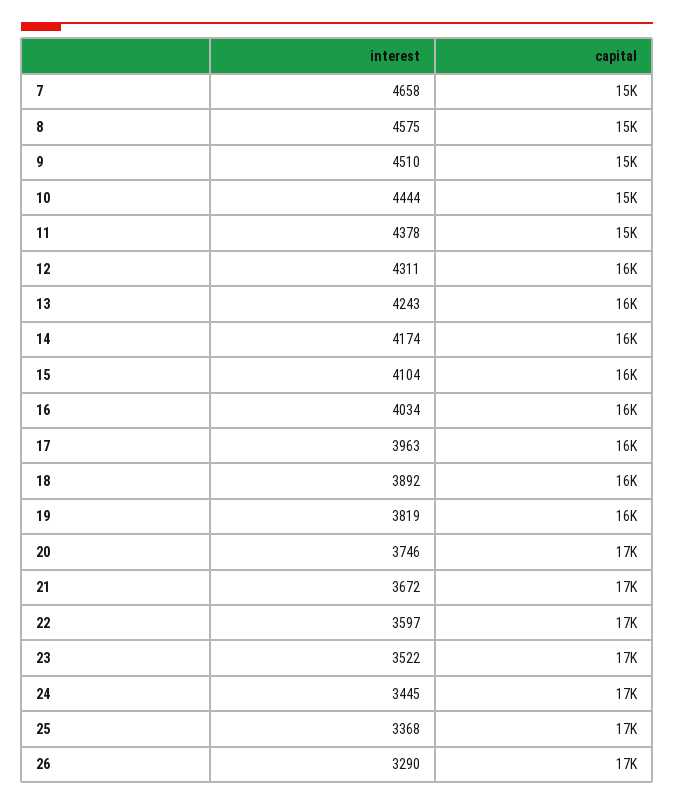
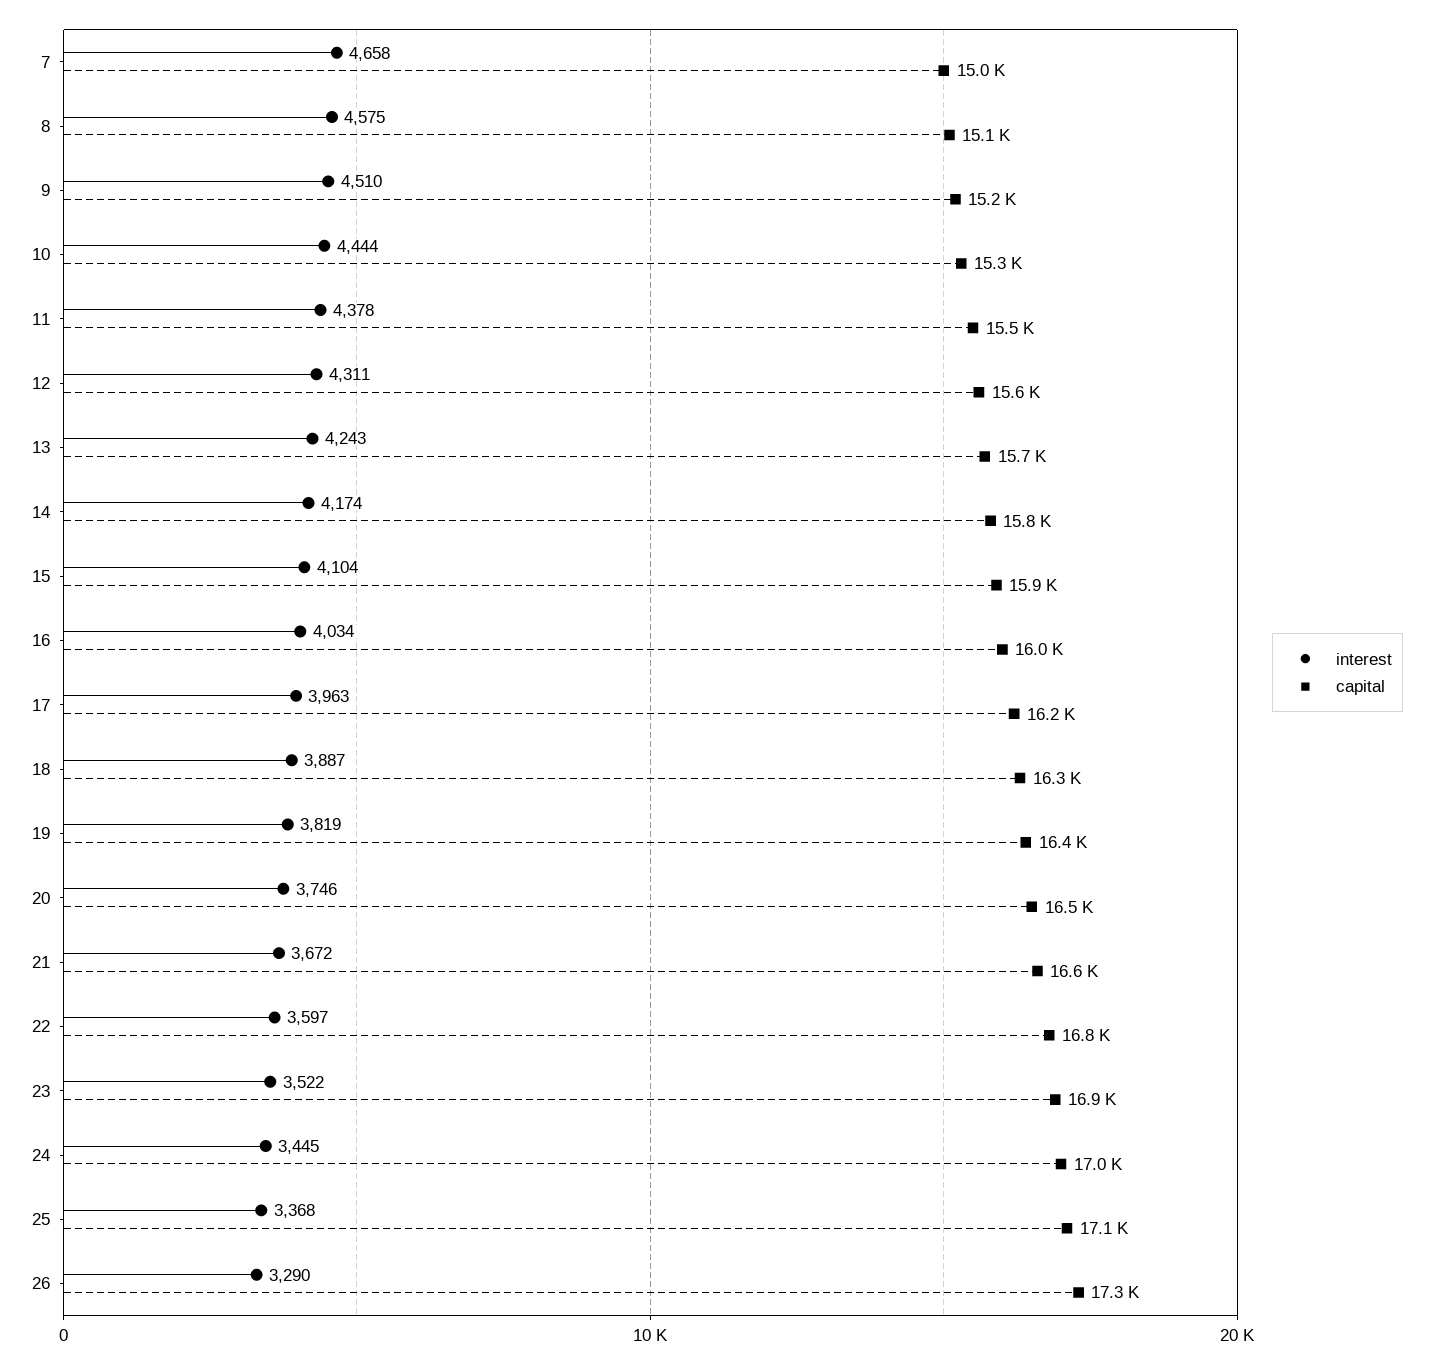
interest, 18: 3892 -> 3887

